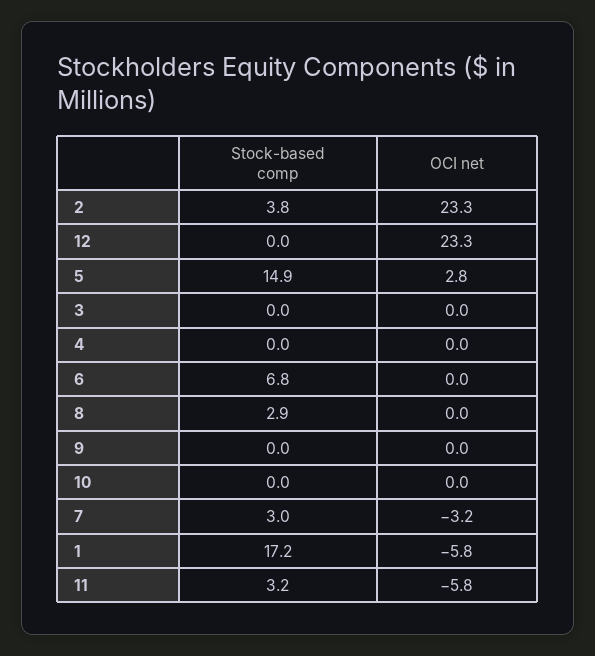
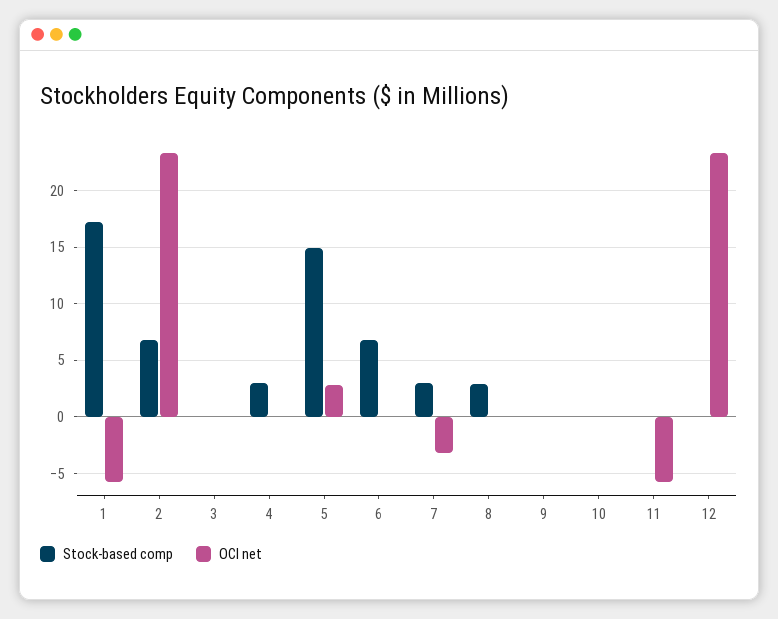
Stock-based comp, 2: 3.8 -> 7
Stock-based comp, 4: 0 -> 3
Stock-based comp, 11: 3.2 -> 0

